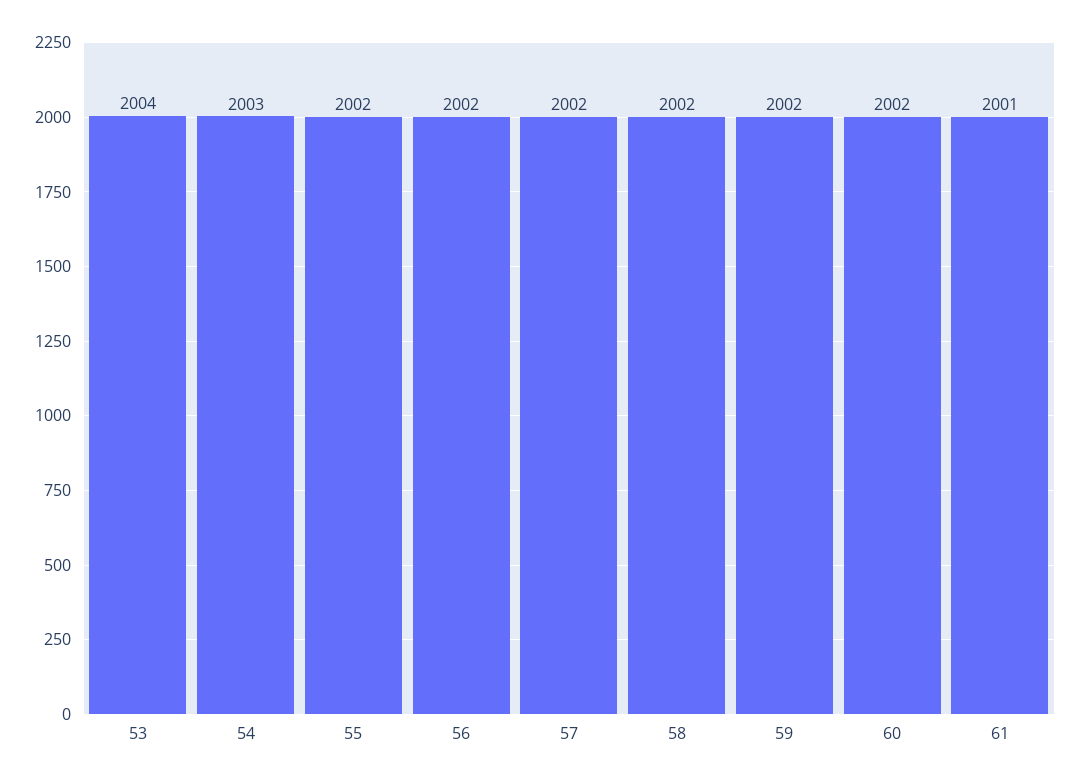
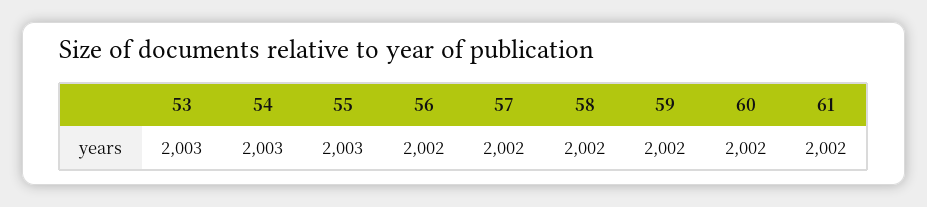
53: 2004 -> 2003
55: 2002 -> 2003
61: 2001 -> 2002

